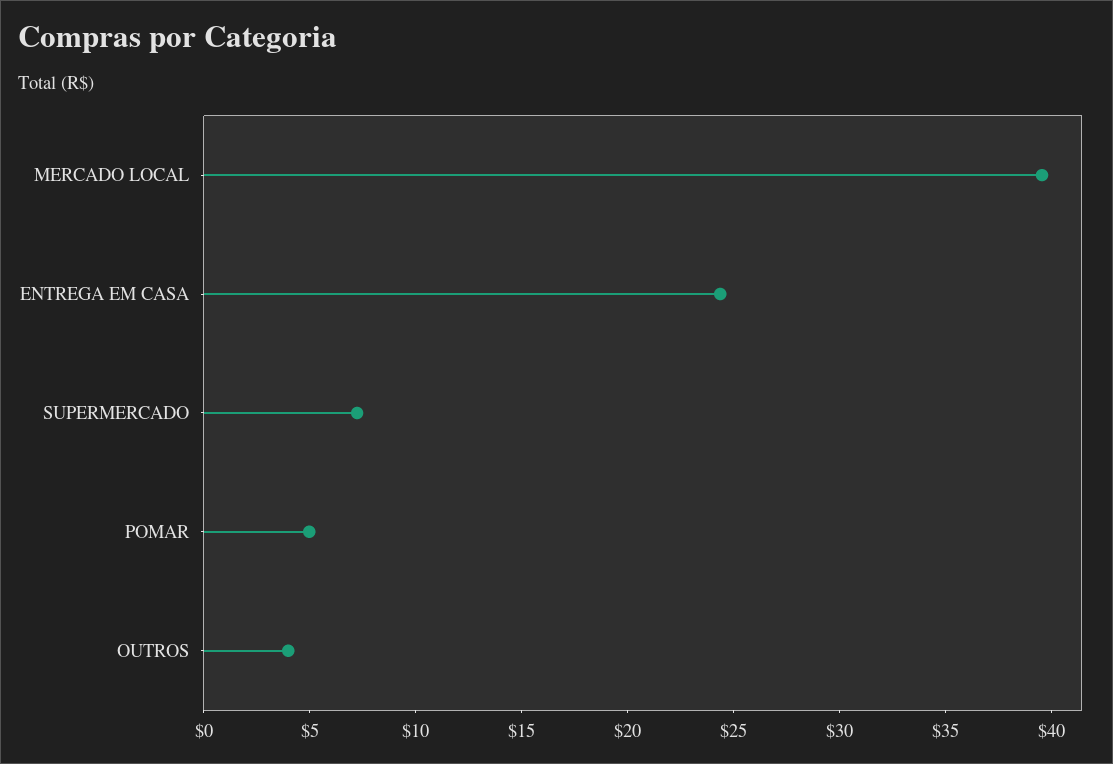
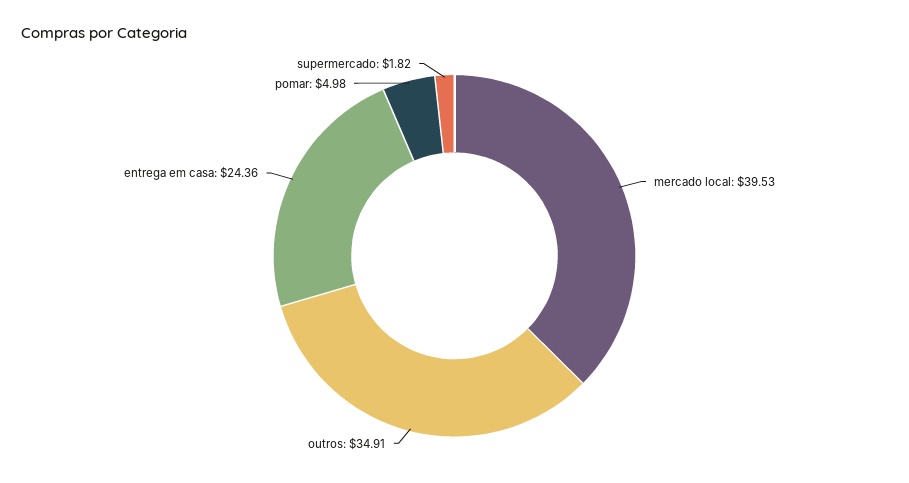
SUPERMERCADO: 7 -> 1.82
OUTROS: 4 -> 34.91

